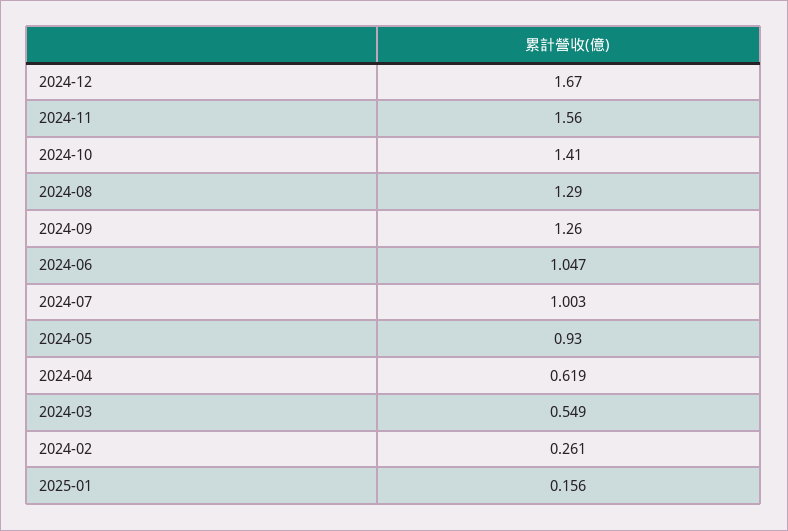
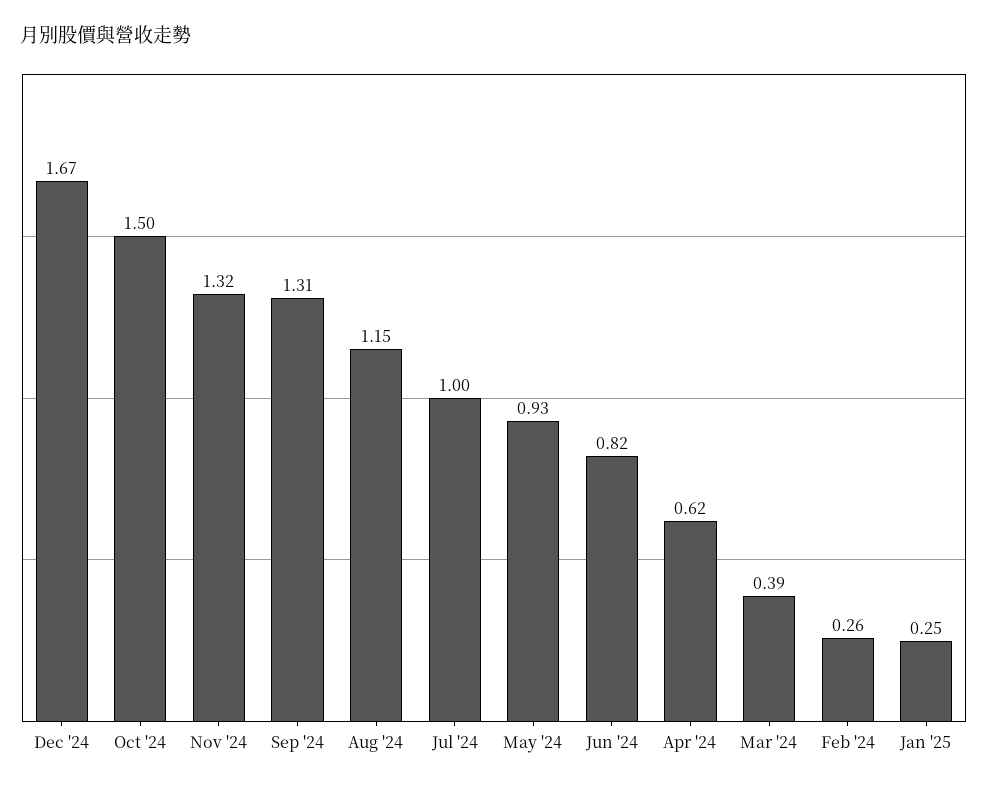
2024-11: 1.56 -> 1.32
2024-10: 1.41 -> 1.5
2024-08: 1.29 -> 1.15
2024-09: 1.26 -> 1.31
2024-06: 1.047 -> 0.82
2024-03: 0.549 -> 0.39
2025-01: 0.156 -> 0.25

